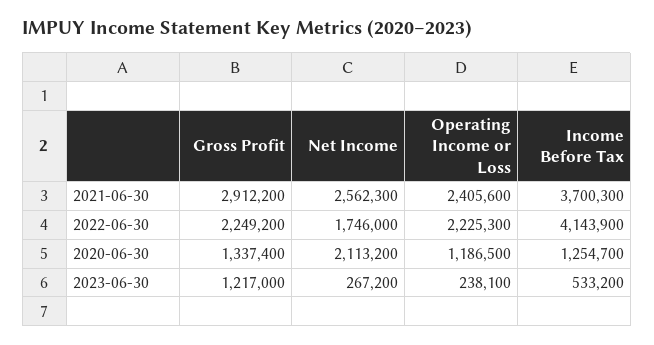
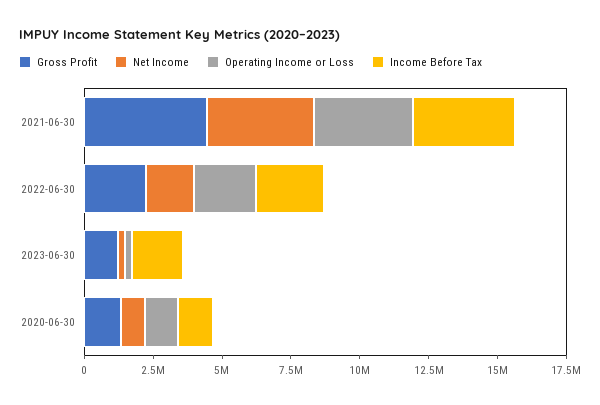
Gross Profit, 2021-06-30: 2912200 -> 4500000
Net Income, 2021-06-30: 2562300 -> 4000000
Operating Income or Loss, 2021-06-30: 2405600 -> 3500000
Income Before Tax, 2022-06-30: 4143900 -> 2500000
Net Income, 2020-06-30: 2113200 -> 1000000
Income Before Tax, 2023-06-30: 533200 -> 2000000

